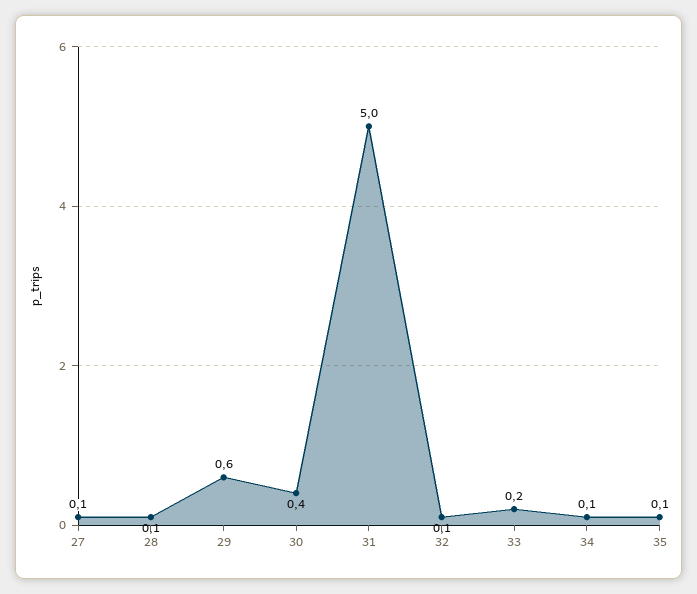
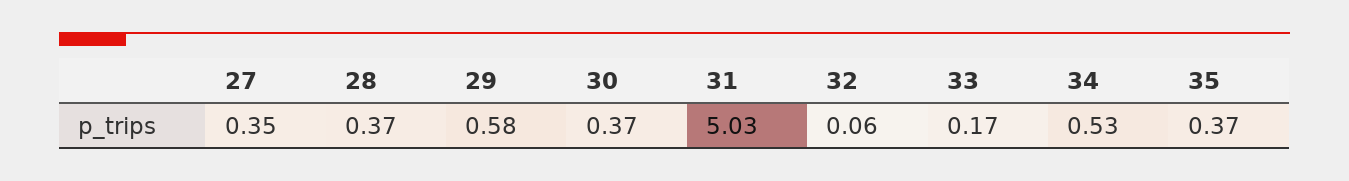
27: 0.1 -> 0.35
28: 0.1 -> 0.37
34: 0.1 -> 0.53
35: 0.1 -> 0.37

